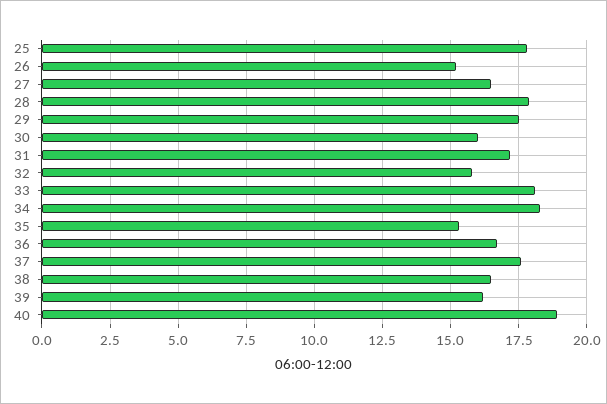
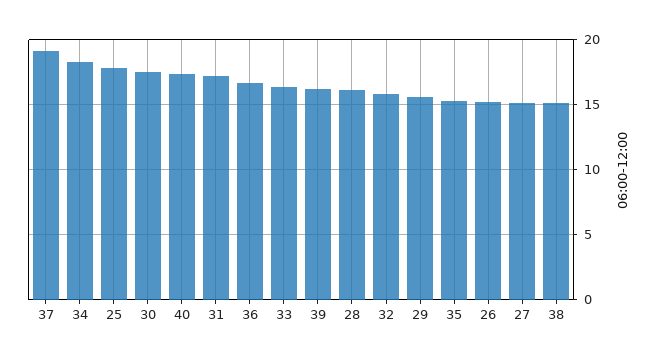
27: 16.5 -> 15
28: 18 -> 16
29: 17.5 -> 15.5
30: 16 -> 17.5
33: 18 -> 16.5
37: 17.5 -> 19
38: 16.5 -> 15
40: 19 -> 17.5

